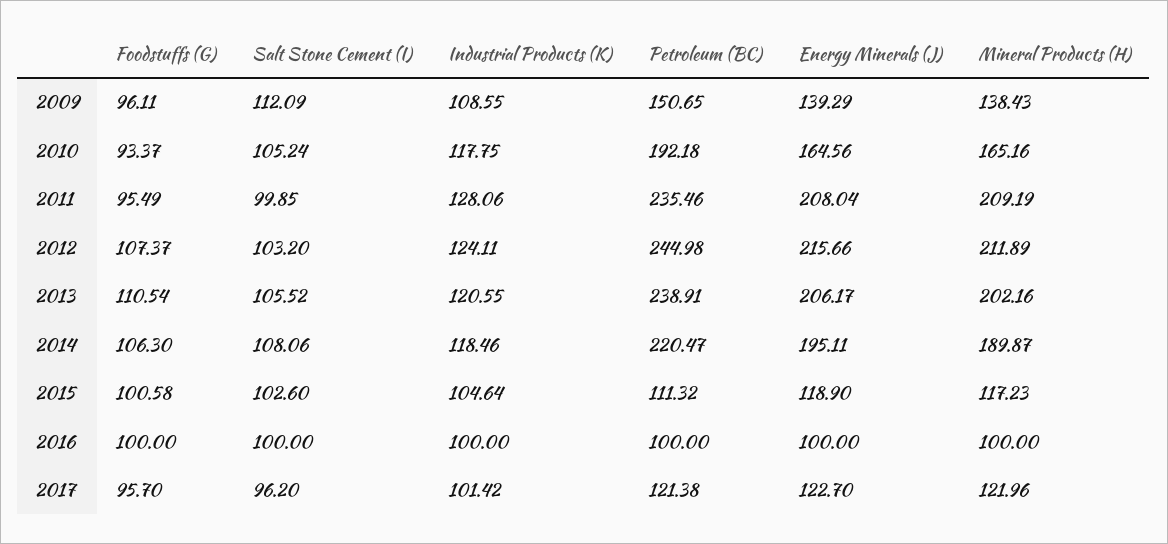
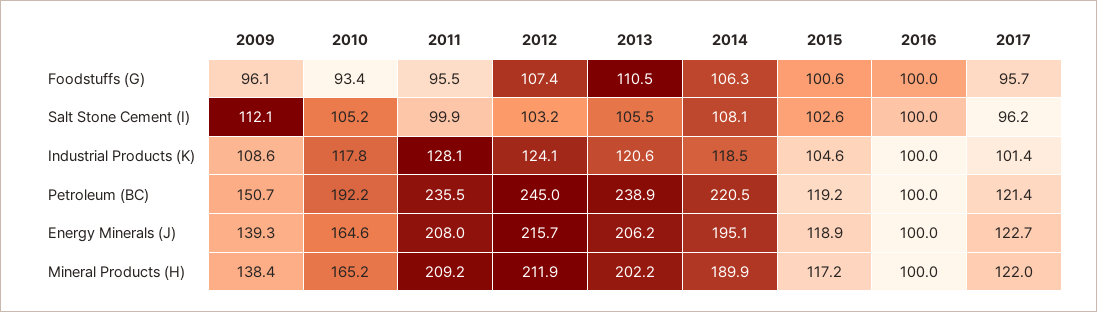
Petroleum (BC), 2015: 111.32 -> 119.2

